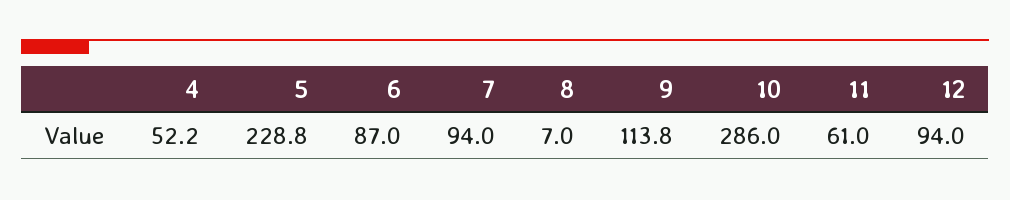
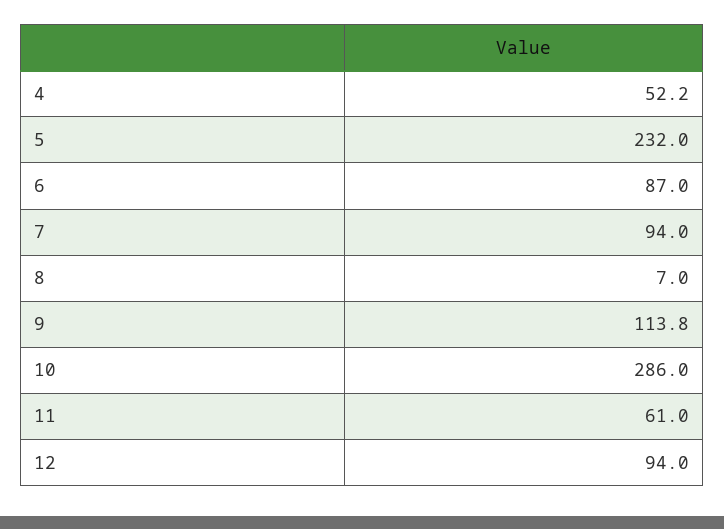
5: 228.8 -> 232

